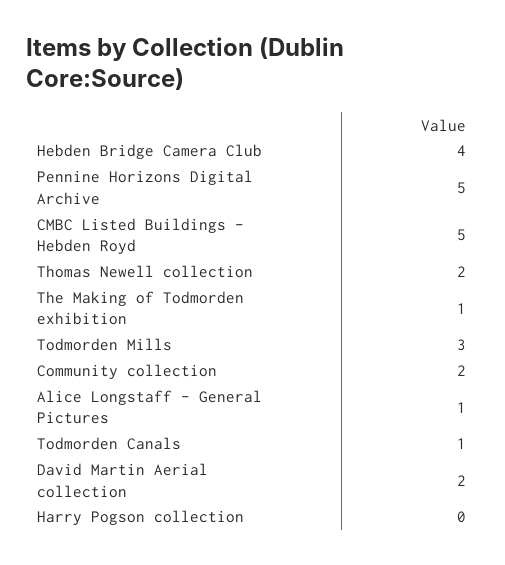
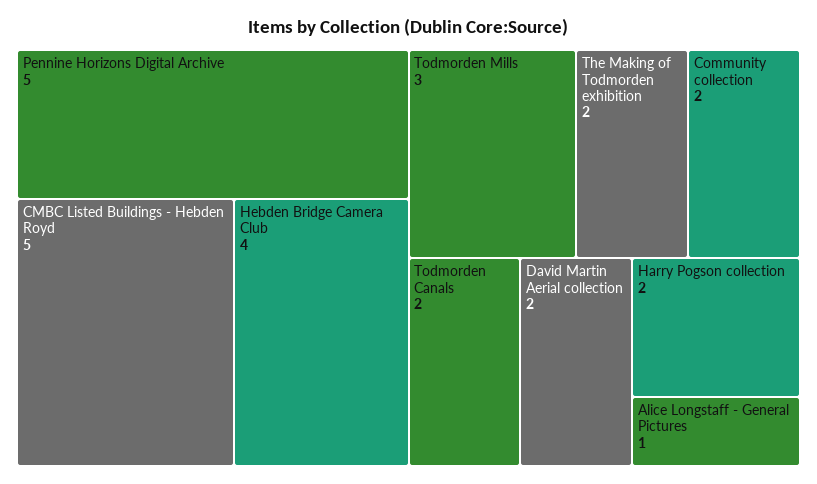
Thomas Newell collection: 2 -> none
The Making of Todmorden exhibition: 1 -> 2
Todmorden Canals: 1 -> 2
Harry Pogson collection: 0 -> 2

